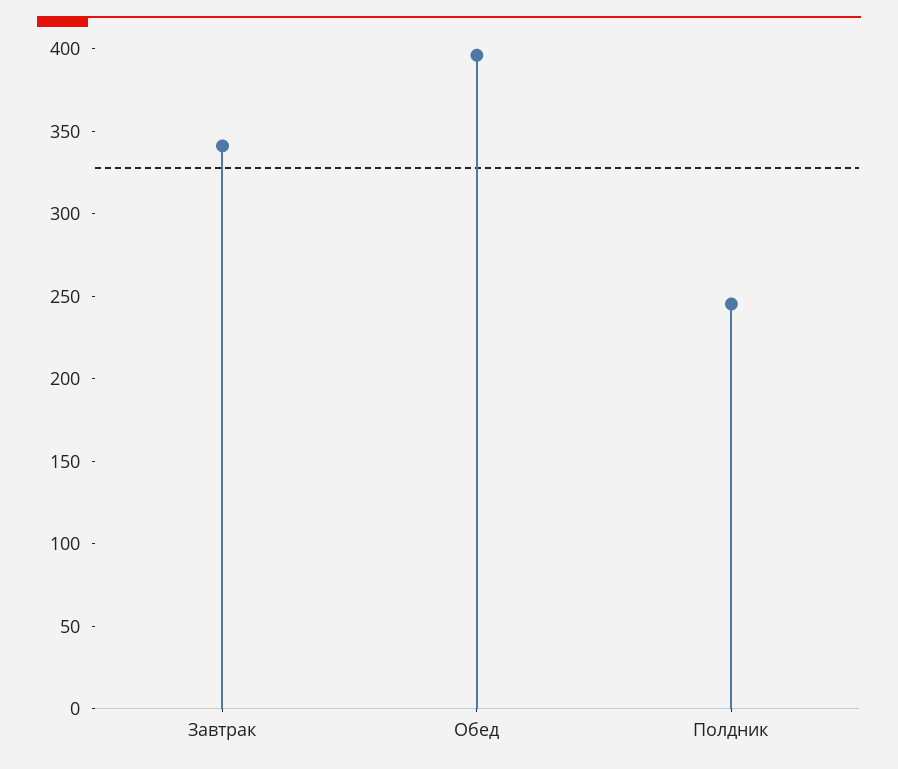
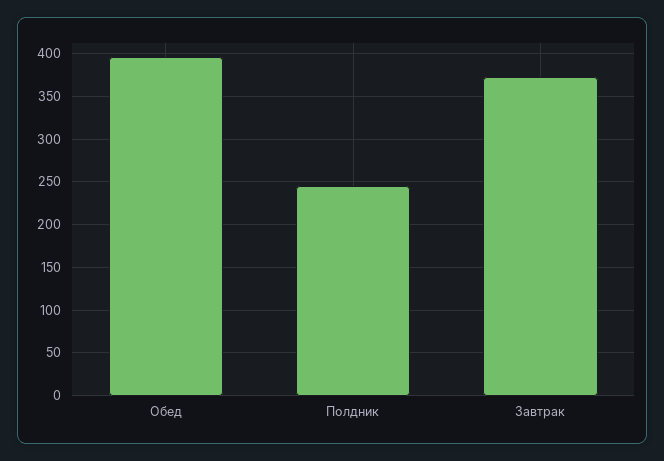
Завтрак: 340 -> 370

